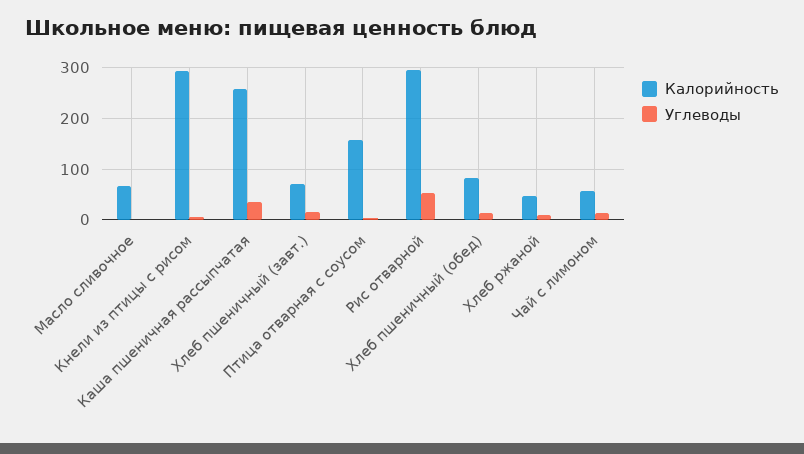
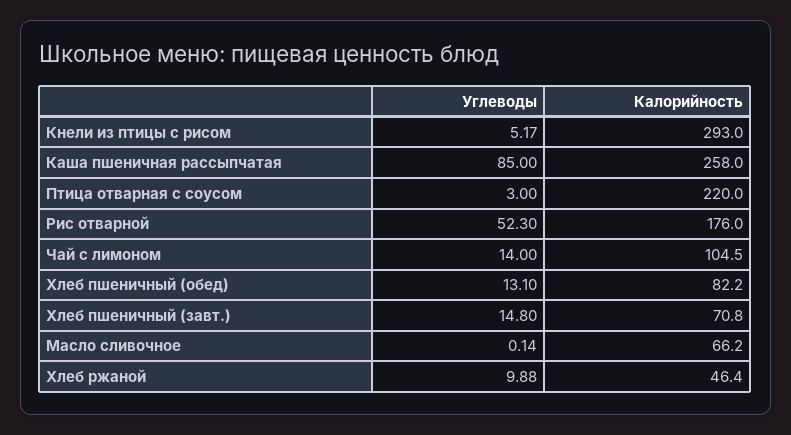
Углеводы, Каша пшеничная рассыпчатая: 40 -> 85
Калорийность, Птица отварная с соусом: 160 -> 220
Калорийность, Рис отварной: 300 -> 176
Калорийность, Чай с лимоном: 60 -> 104.5

